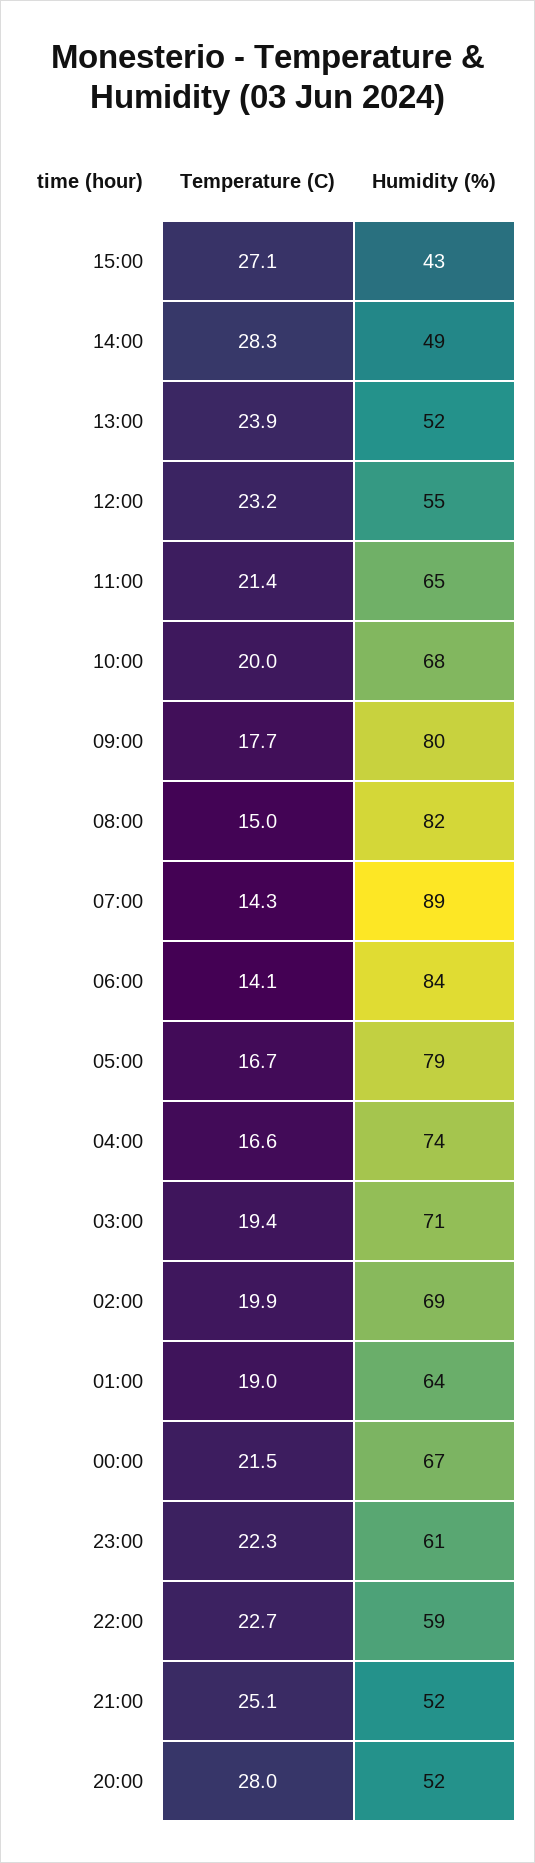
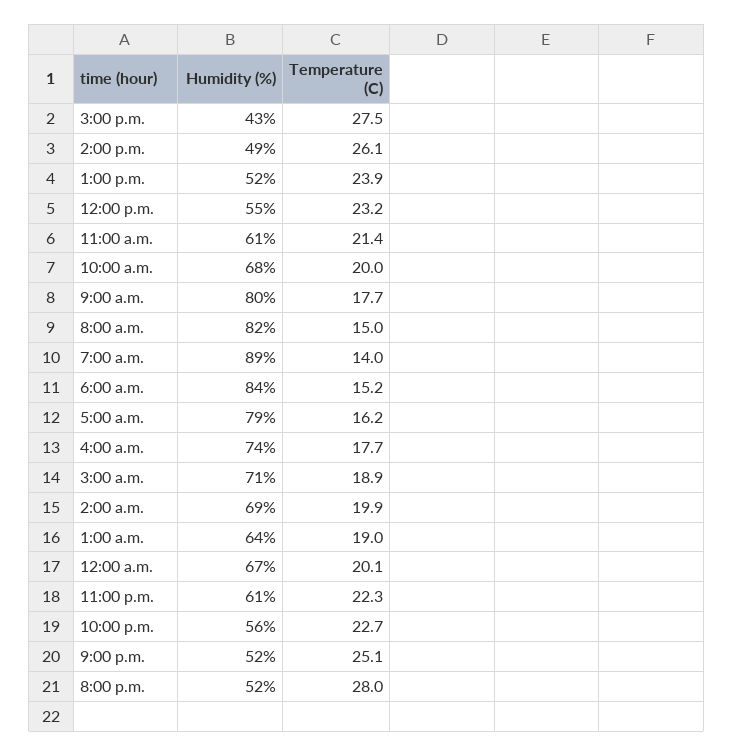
Temperature (C), 15:00: 27.1 -> 27.5
Temperature (C), 14:00: 28.3 -> 26.1
Humidity (%), 11:00: 65 -> 61
Temperature (C), 07:00: 14.3 -> 14
Temperature (C), 06:00: 14.1 -> 15.2
Temperature (C), 05:00: 16.7 -> 16.2
Temperature (C), 04:00: 16.6 -> 17.7
Temperature (C), 03:00: 19.4 -> 18.9
Temperature (C), 00:00: 21.5 -> 20.1
Humidity (%), 22:00: 59 -> 56

